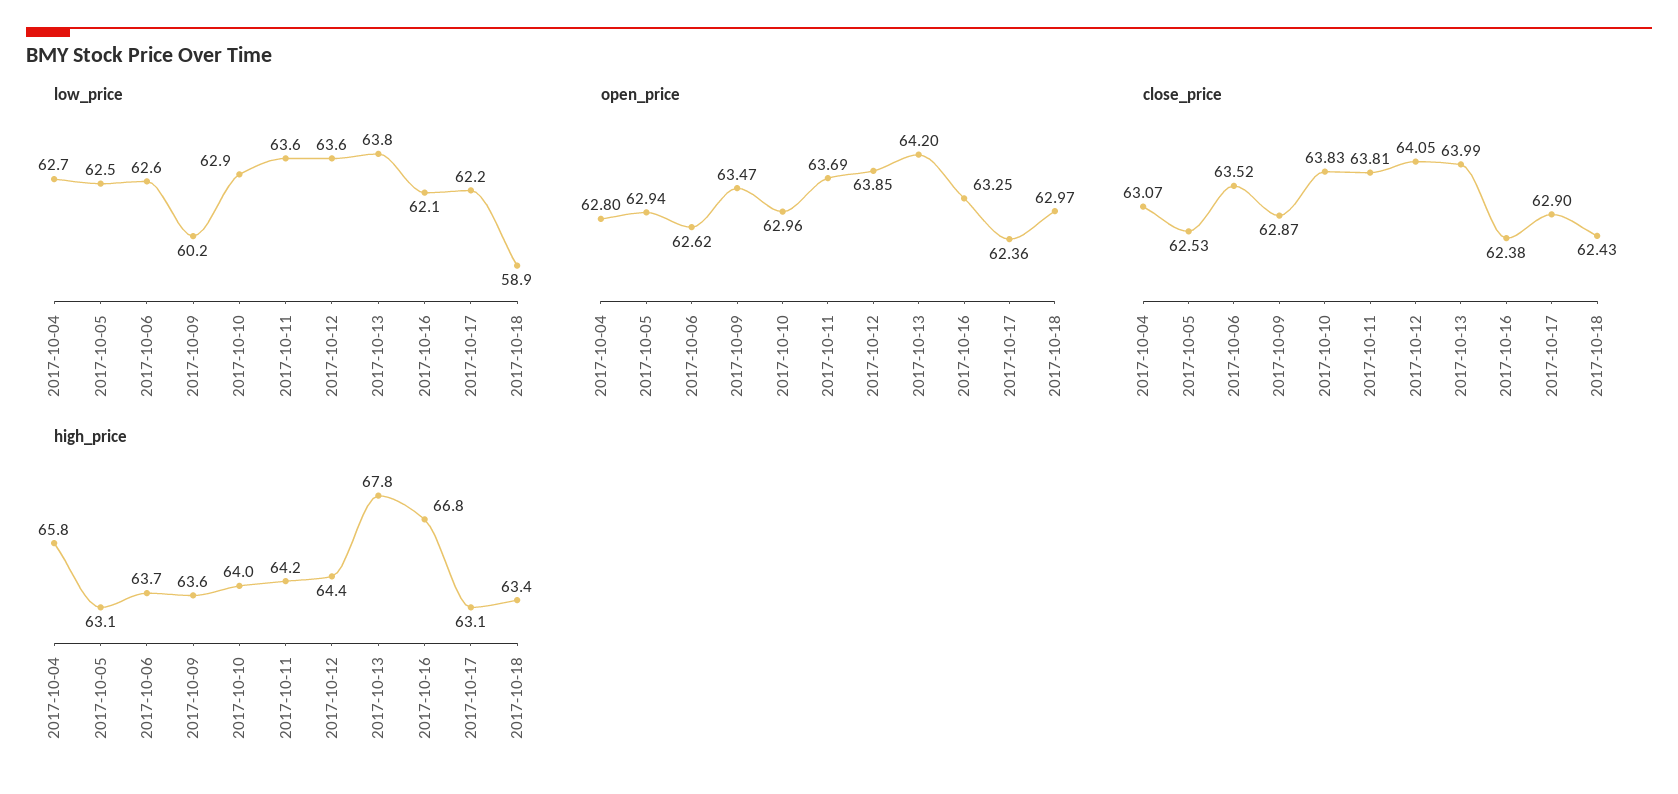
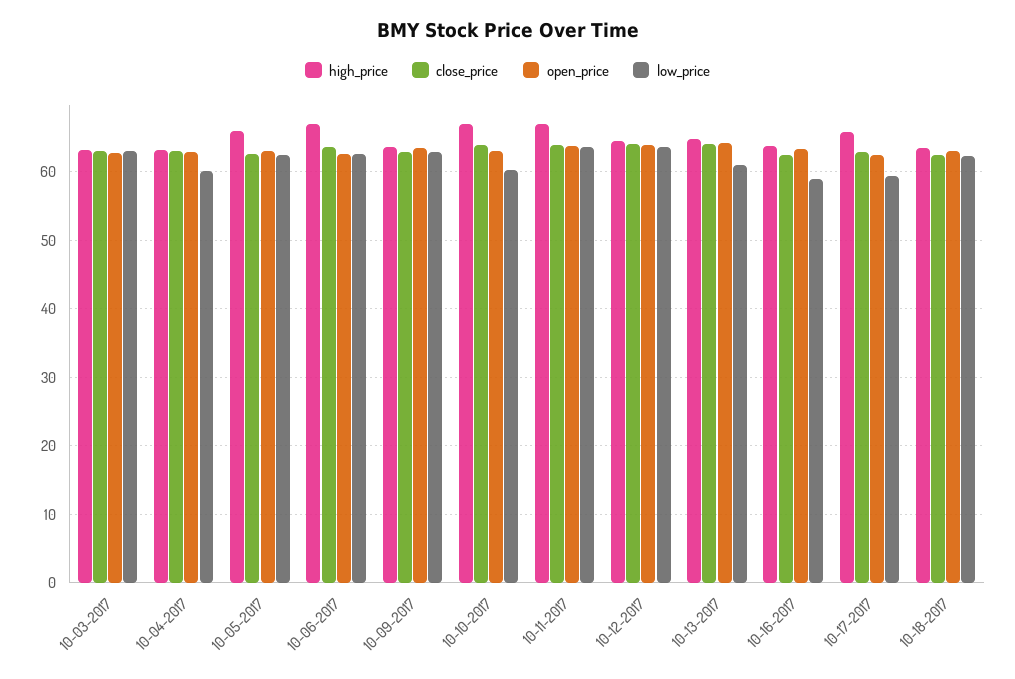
low_price, 2017-10-04: 62.7 -> 60
low_price, 2017-10-09: 60.2 -> 63
low_price, 2017-10-10: 62.9 -> 60
low_price, 2017-10-13: 63.8 -> 61
low_price, 2017-10-16: 62.1 -> 59
low_price, 2017-10-17: 62.2 -> 59
low_price, 2017-10-18: 58.9 -> 62
high_price, 2017-10-04: 65.8 -> 63
high_price, 2017-10-05: 63.1 -> 66
high_price, 2017-10-06: 63.7 -> 67
high_price, 2017-10-10: 64 -> 67
high_price, 2017-10-11: 64.2 -> 67
high_price, 2017-10-13: 67.8 -> 65
high_price, 2017-10-16: 66.8 -> 64
high_price, 2017-10-17: 63.1 -> 66
high_price, 10-03-2017: none -> 63
close_price, 10-03-2017: none -> 63
open_price, 10-03-2017: none -> 63
low_price, 10-03-2017: none -> 63

